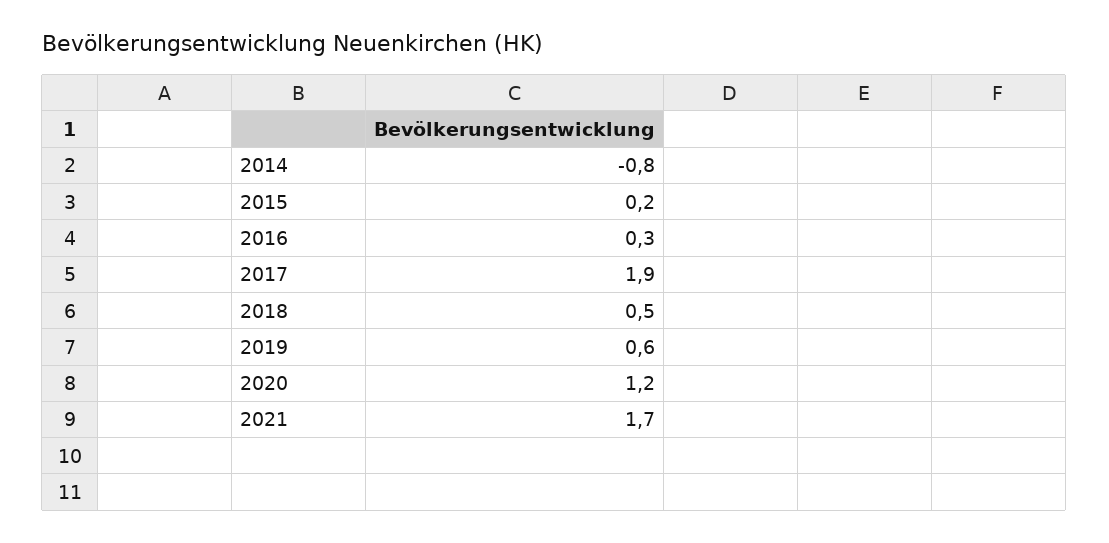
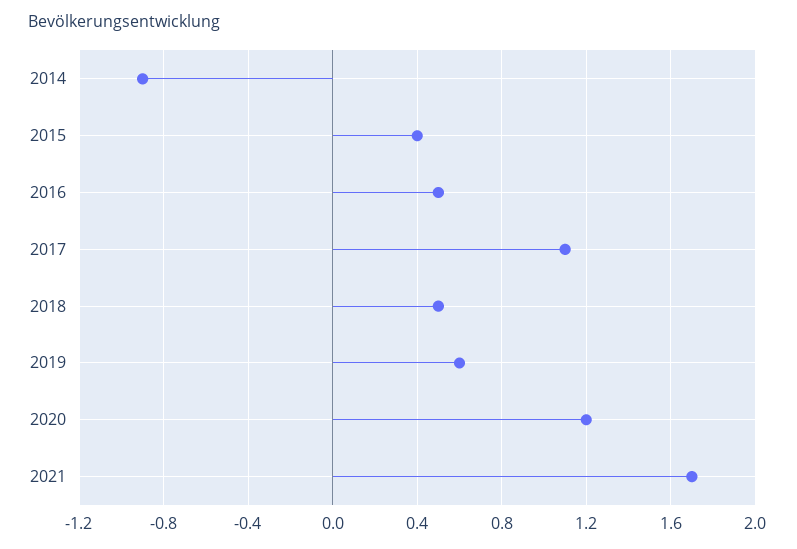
2014: -0.8 -> -0.9
2015: 0.2 -> 0.4
2016: 0.3 -> 0.5
2017: 1.9 -> 1.1

